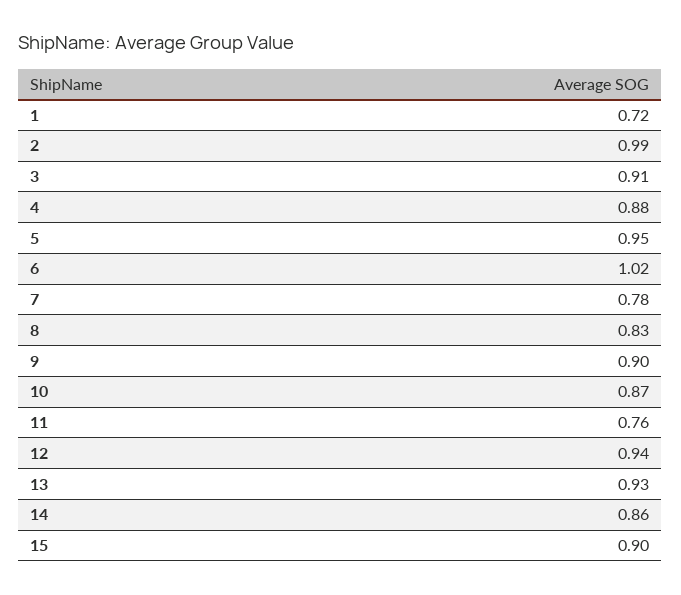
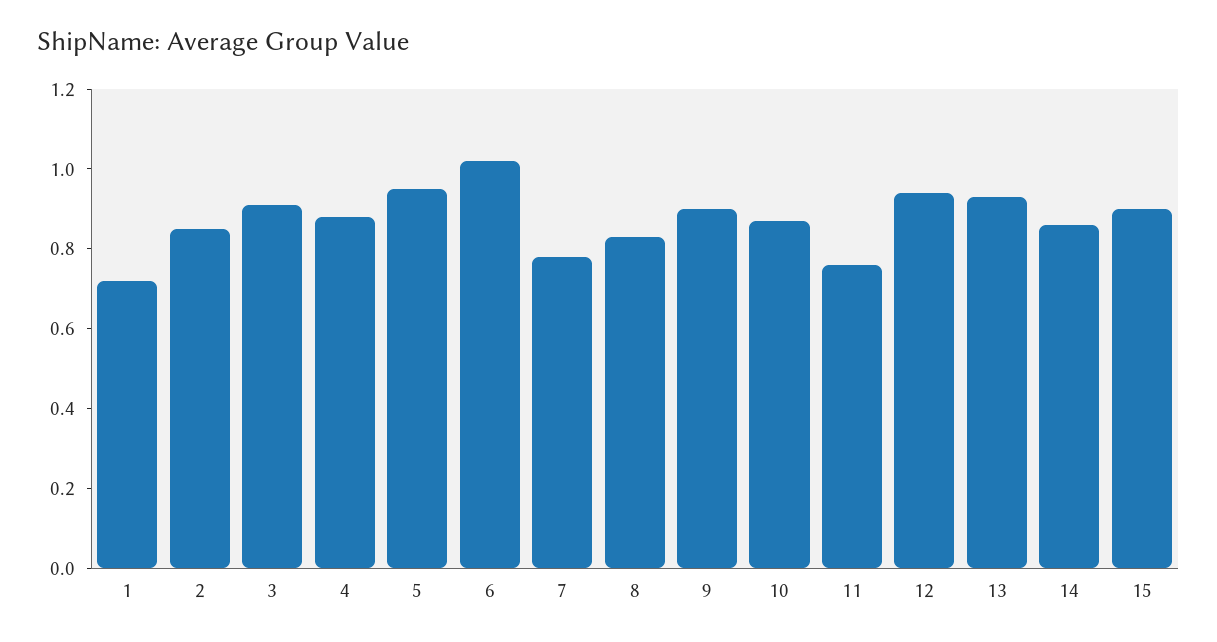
2: 0.99 -> 0.85

